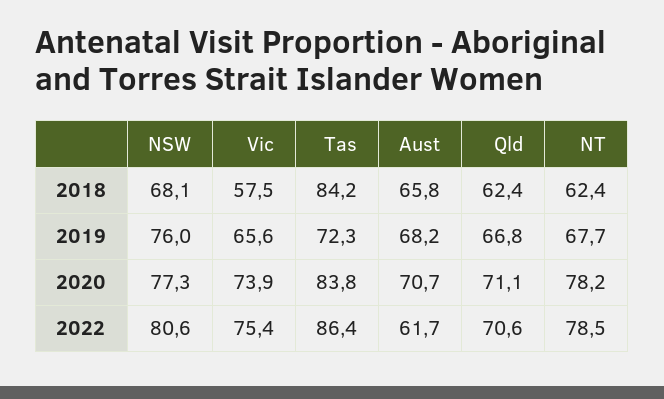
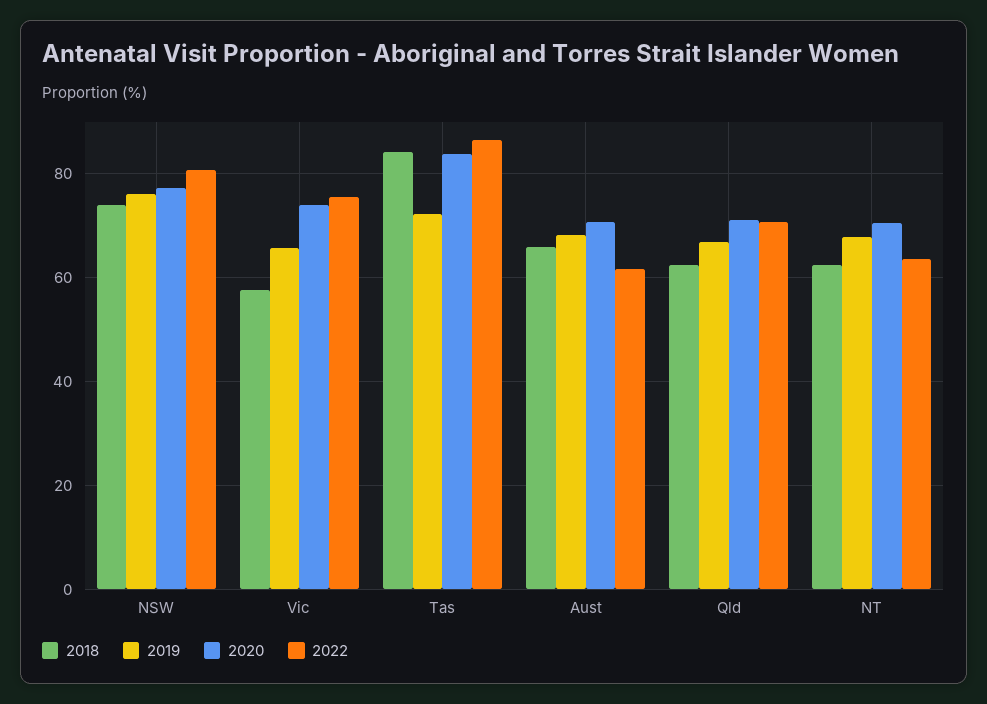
2018, NSW: 68.1 -> 74
2020, NT: 78.2 -> 70
2022, NT: 78.5 -> 64

